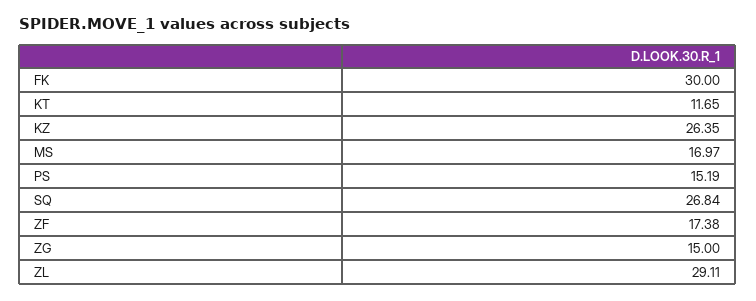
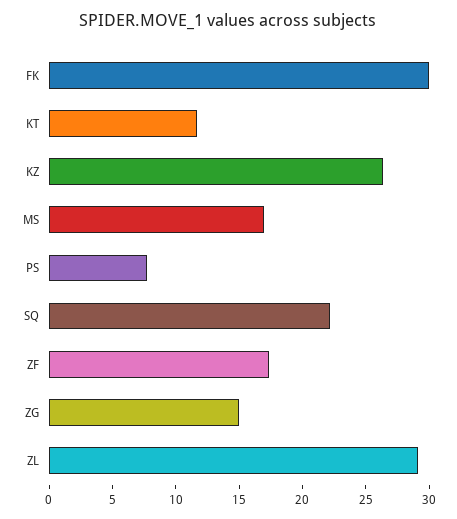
PS: 15.19 -> 8
SQ: 26.84 -> 22

